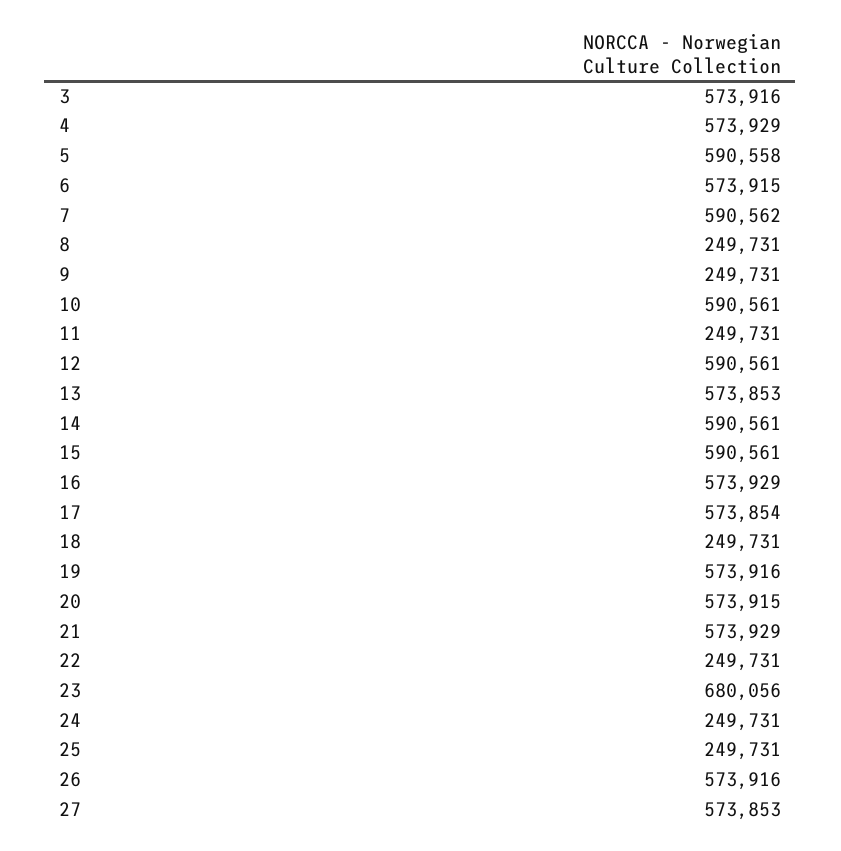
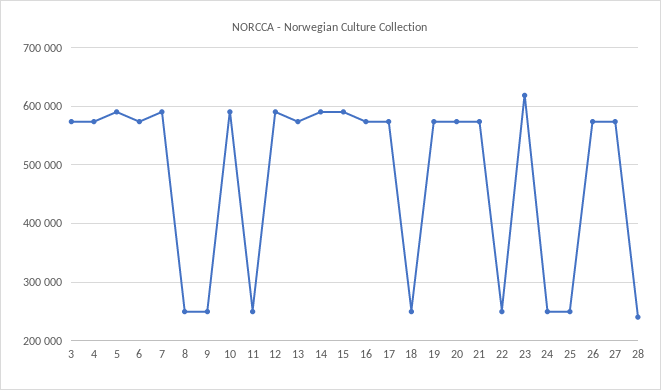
23: 680056 -> 620000
28: none -> 240000

